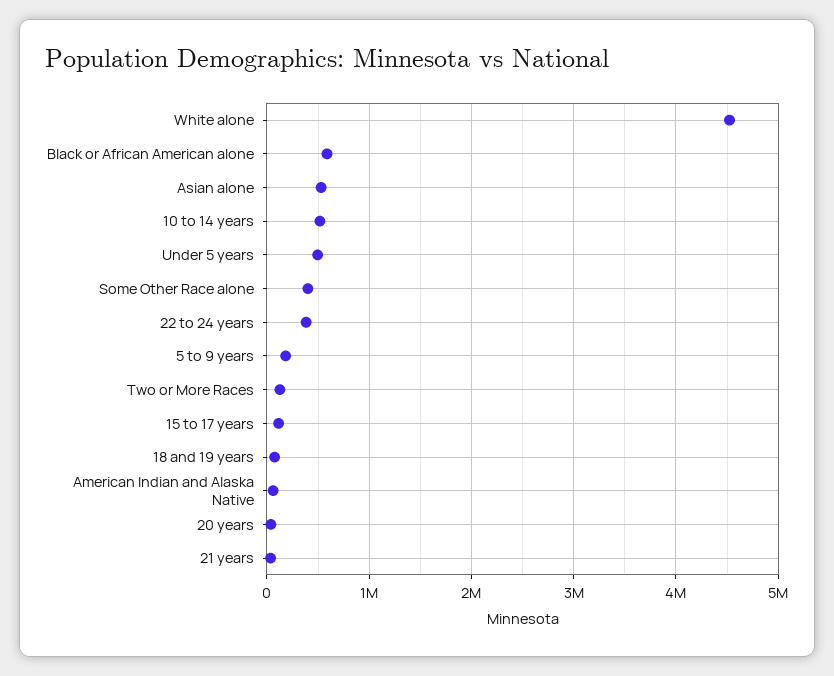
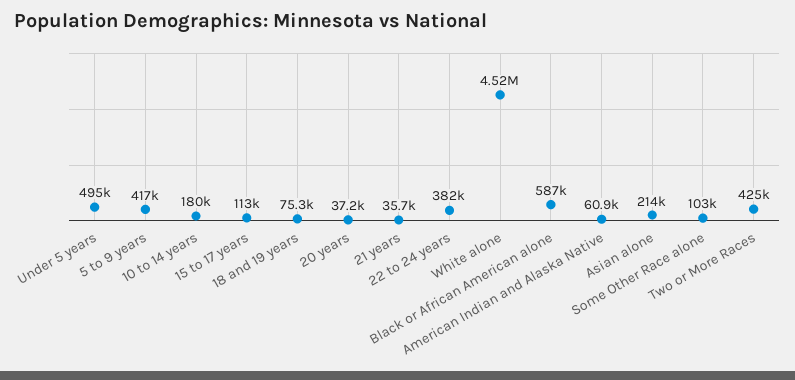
Asian alone: 500000 -> 214000
10 to 14 years: 500000 -> 180000
Some Other Race alone: 400000 -> 103000
5 to 9 years: 200000 -> 417000
Two or More Races: 100000 -> 425000

